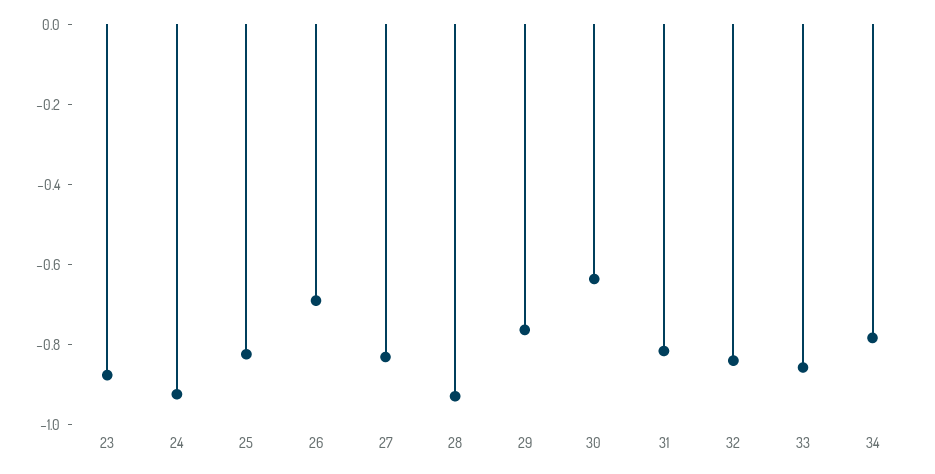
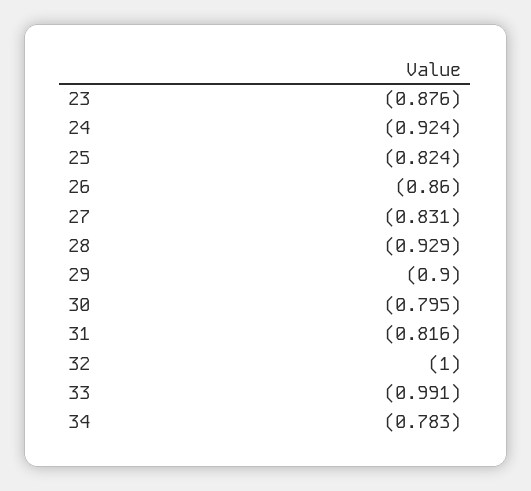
26: -0.7 -> -0.86
29: -0.75 -> -0.9
30: -0.65 -> -0.795
32: -0.85 -> -1
33: -0.85 -> -0.991

